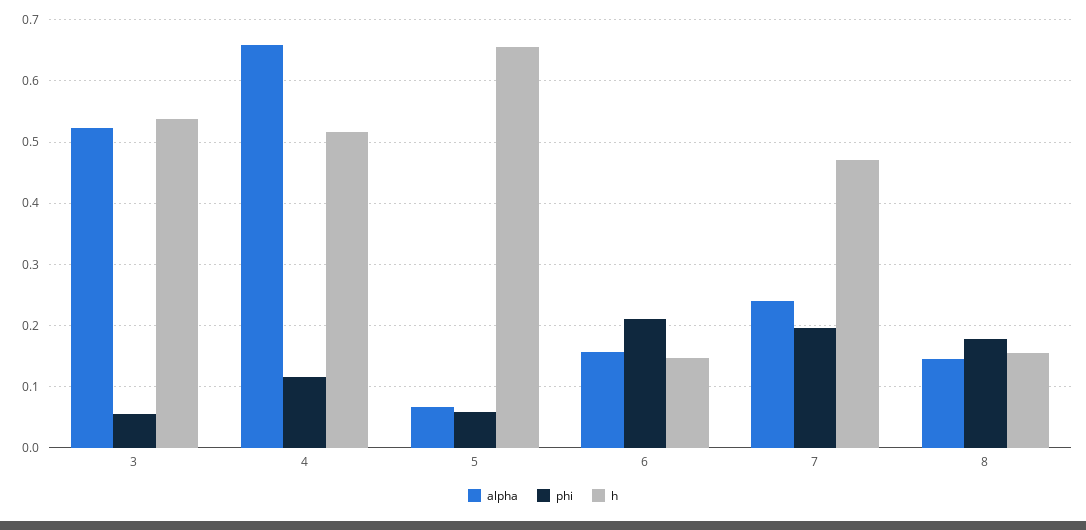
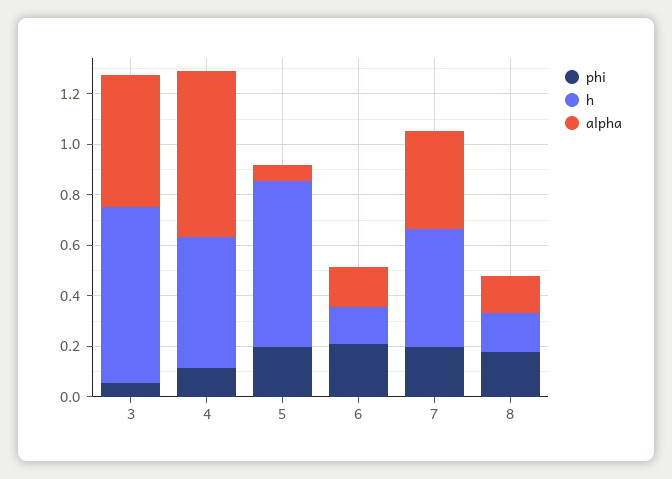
h, 3: 0.54 -> 0.7
phi, 5: 0.06 -> 0.2
alpha, 7: 0.24 -> 0.4

